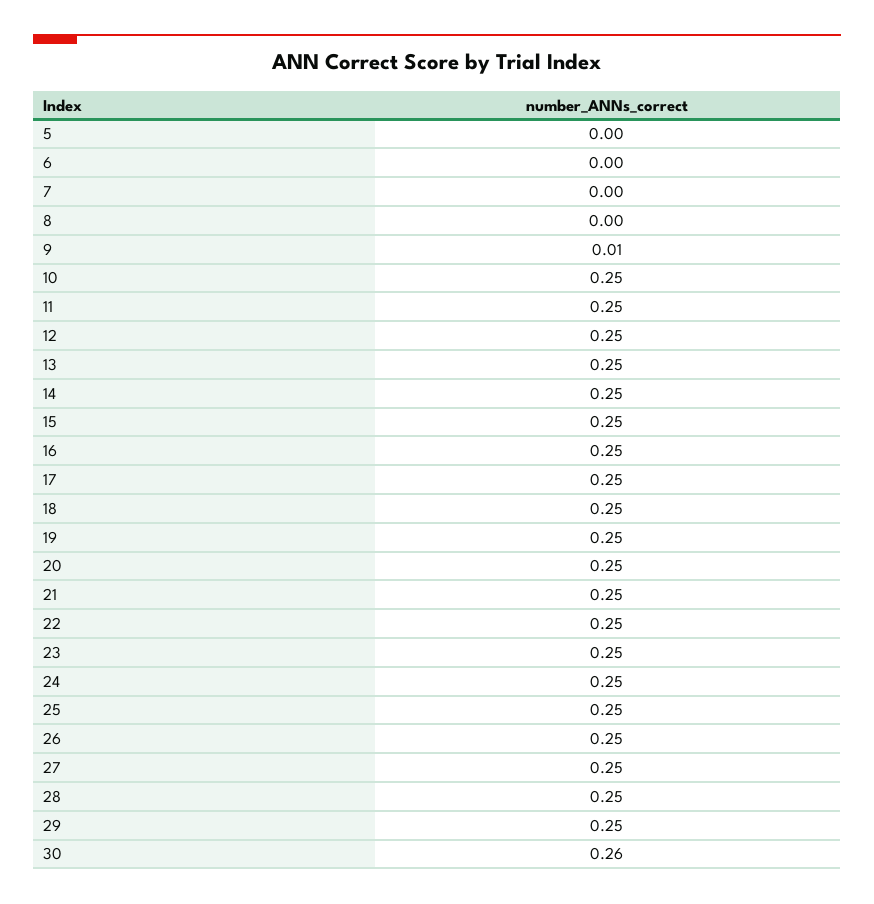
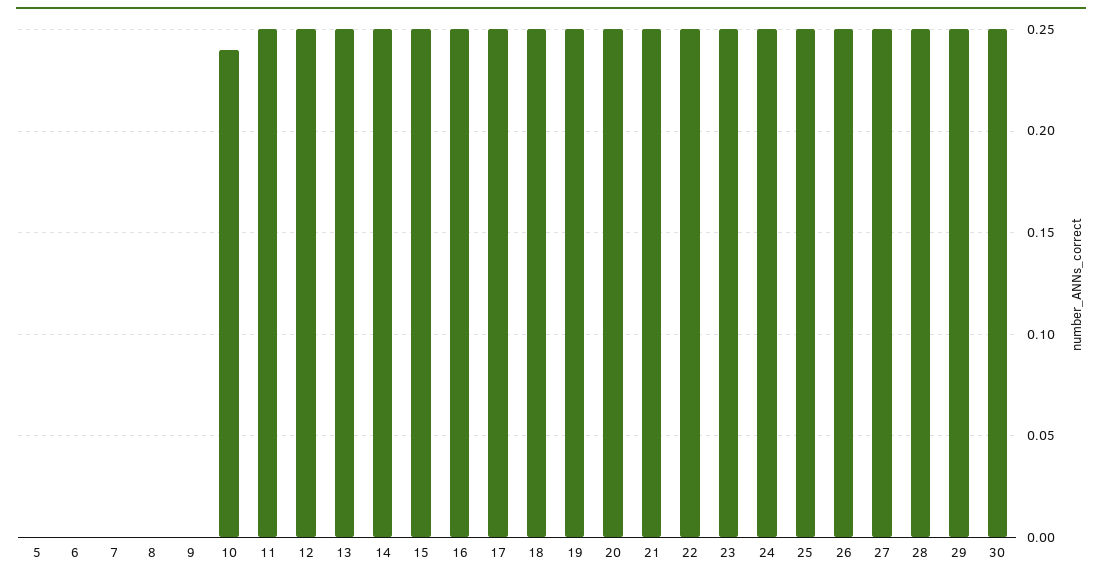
9: 0.01 -> 0
10: 0.25 -> 0.24
30: 0.26 -> 0.25

